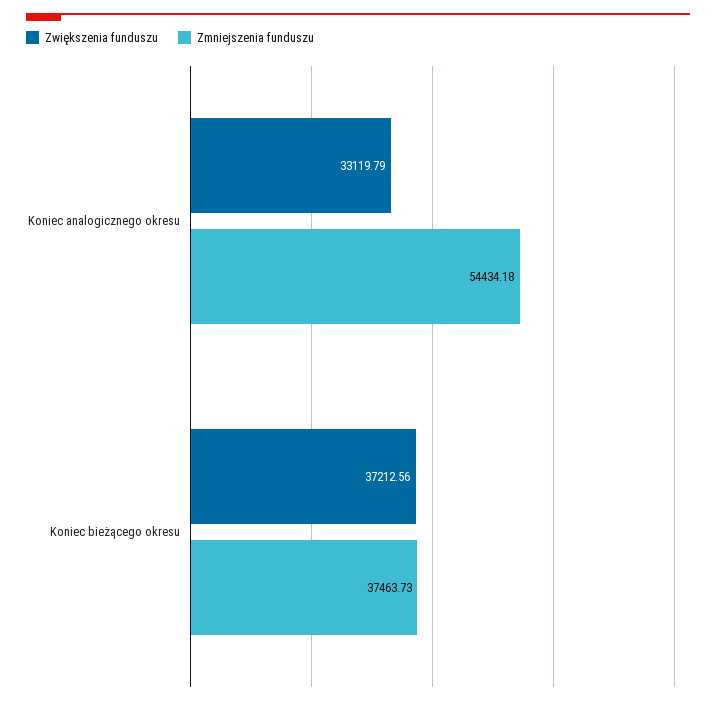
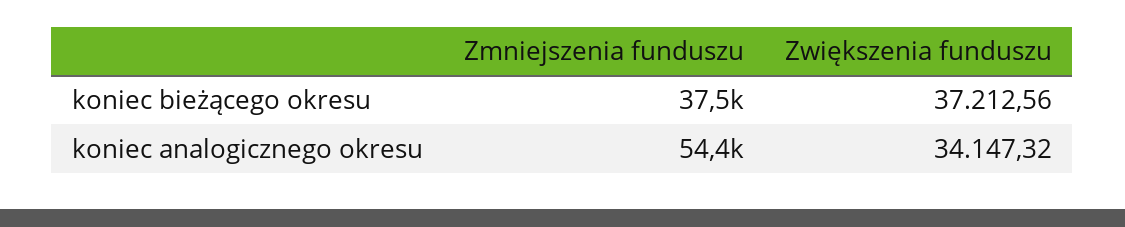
Zwiększenia funduszu, Koniec analogicznego okresu: 33119.79 -> 34147.32

